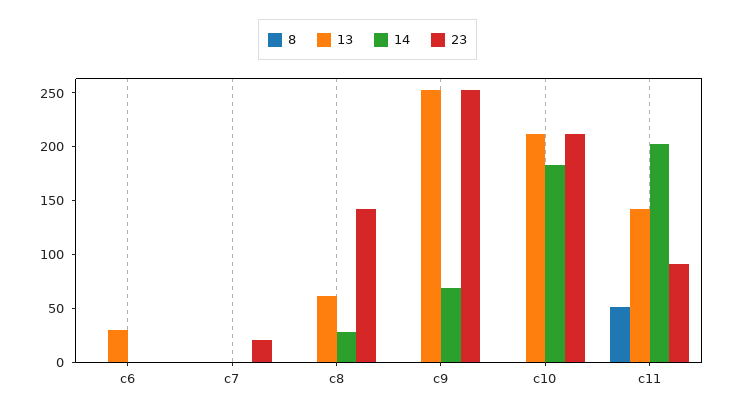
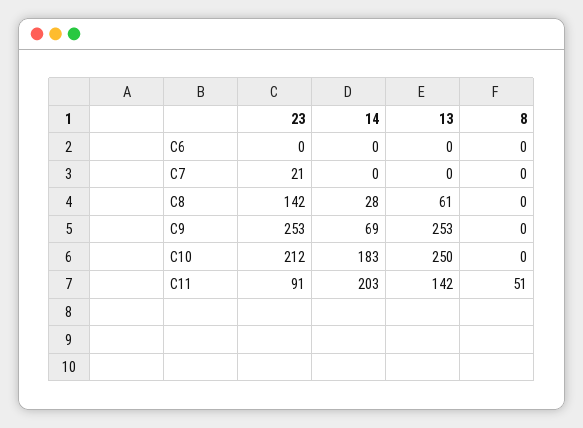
13, c6: 30 -> 0
13, c10: 210 -> 250

